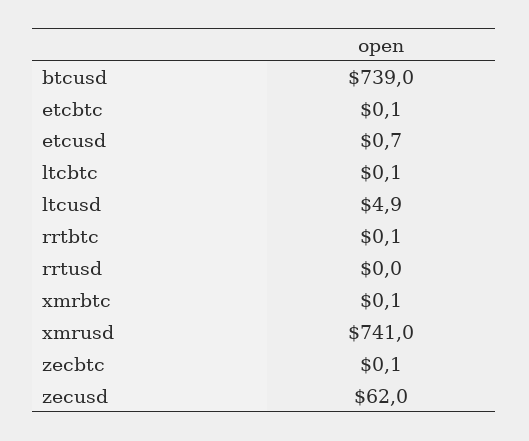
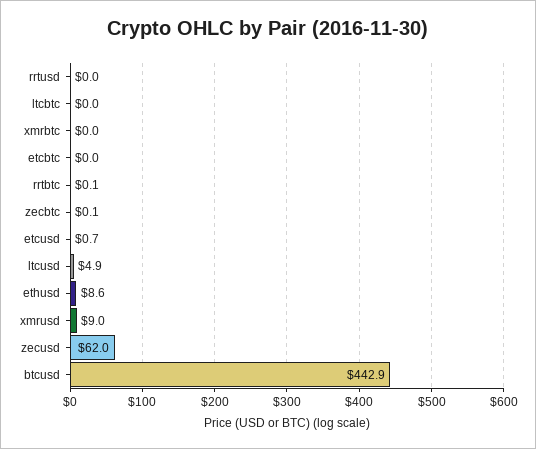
btcusd: 739 -> 442.9
etcbtc: 0.1 -> 0
ltcbtc: 0.1 -> 0
xmrbtc: 0.1 -> 0
xmrusd: 741 -> 9
ethusd: none -> 8.6

